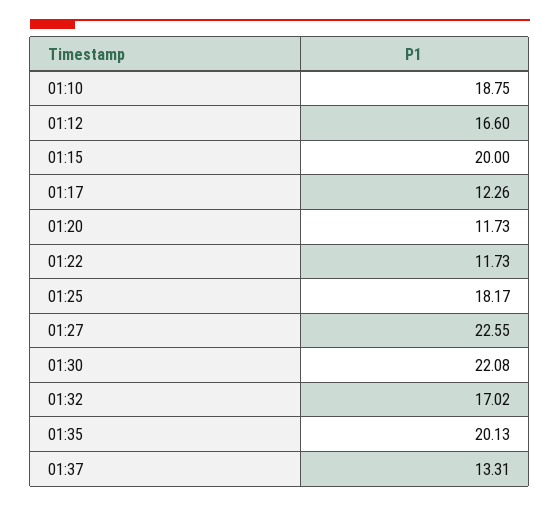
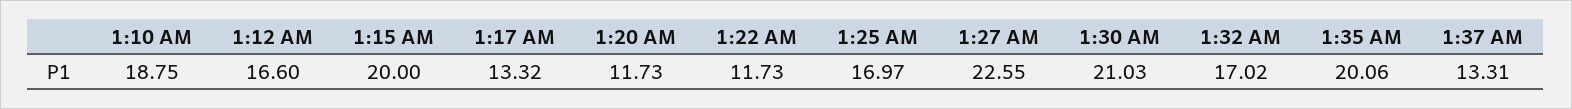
01:17: 12.26 -> 13.32
01:25: 18.17 -> 16.97
01:30: 22.08 -> 21.03
01:35: 20.13 -> 20.06

